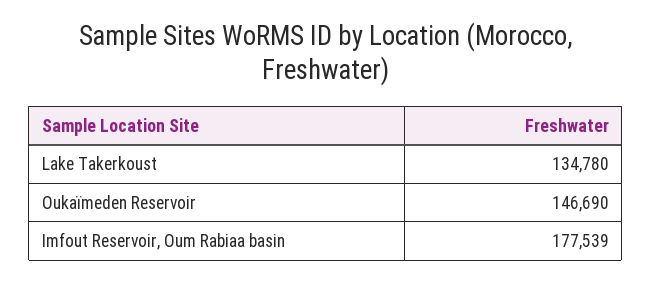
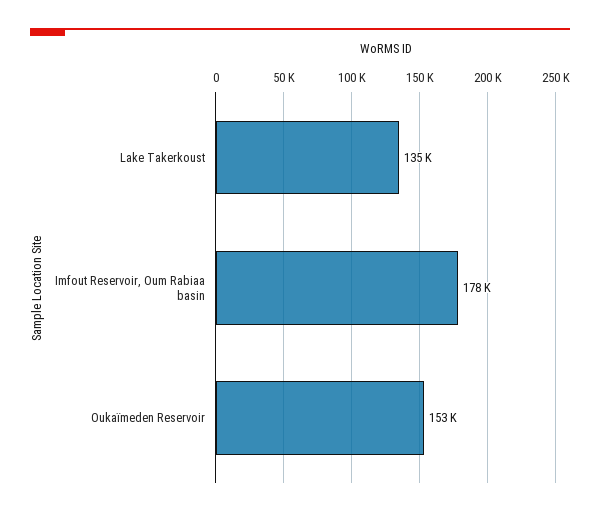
Oukaïmeden Reservoir: 146690 -> 153000

